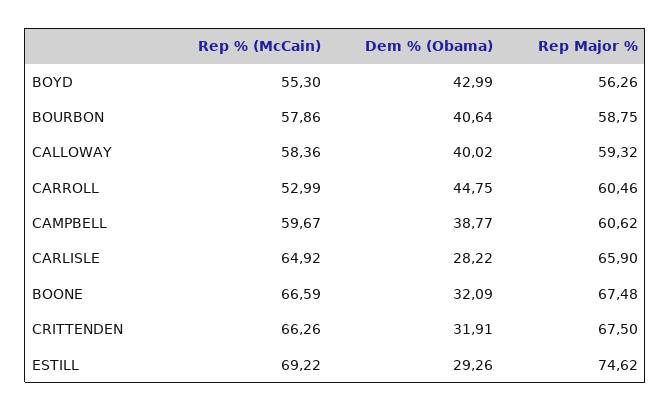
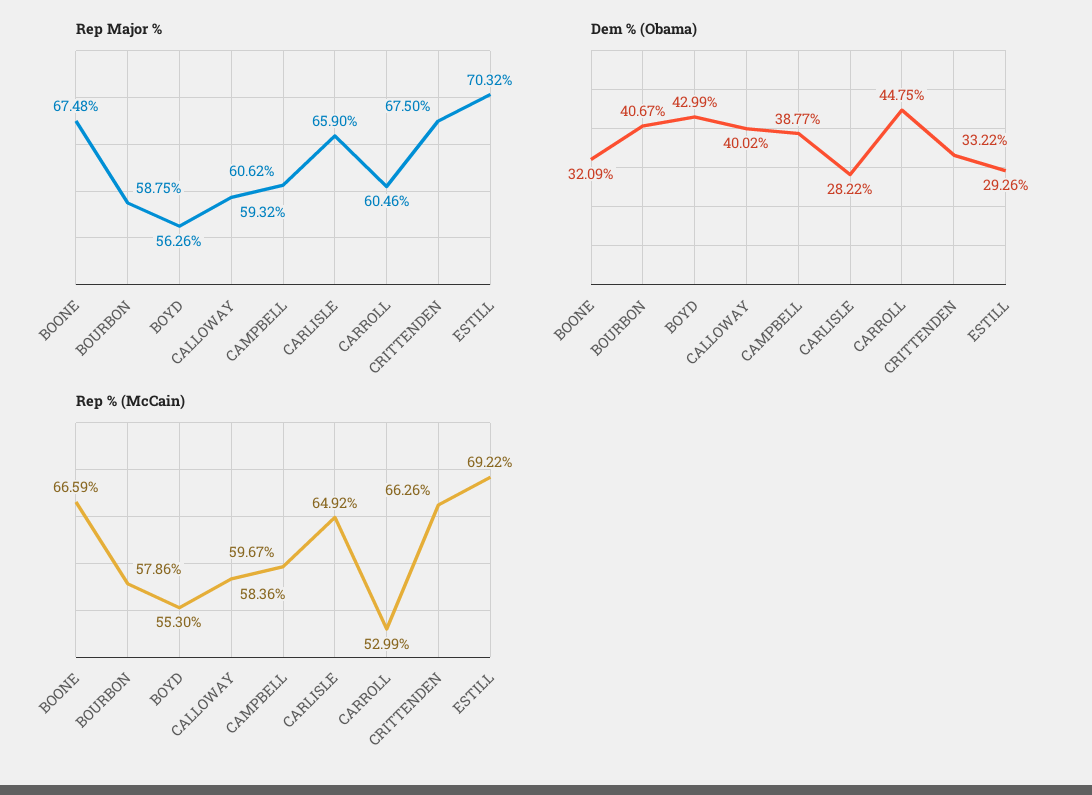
Dem % (Obama), BOURBON: 40.64 -> 40.67
Dem % (Obama), CRITTENDEN: 31.91 -> 33.22
Rep Major %, ESTILL: 74.62 -> 70.32

